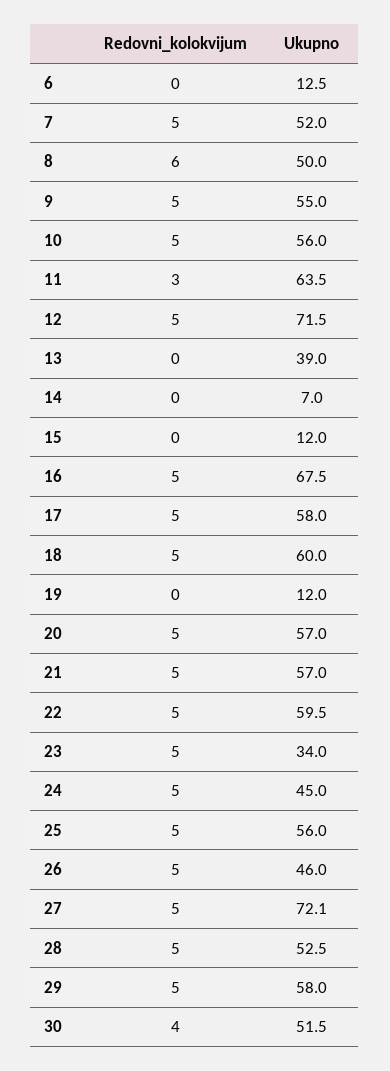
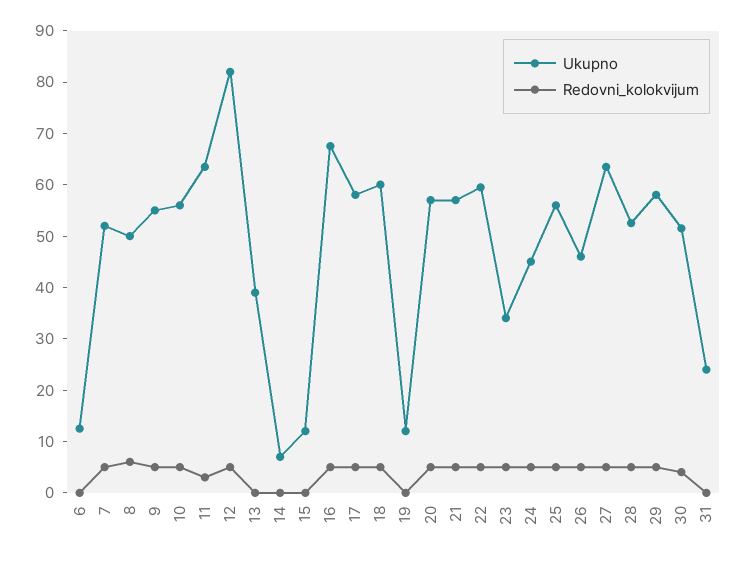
Ukupno, 12: 71.5 -> 82
Ukupno, 27: 72.1 -> 64
Ukupno, 31: none -> 24
Redovni_kolokvijum, 31: none -> 0

